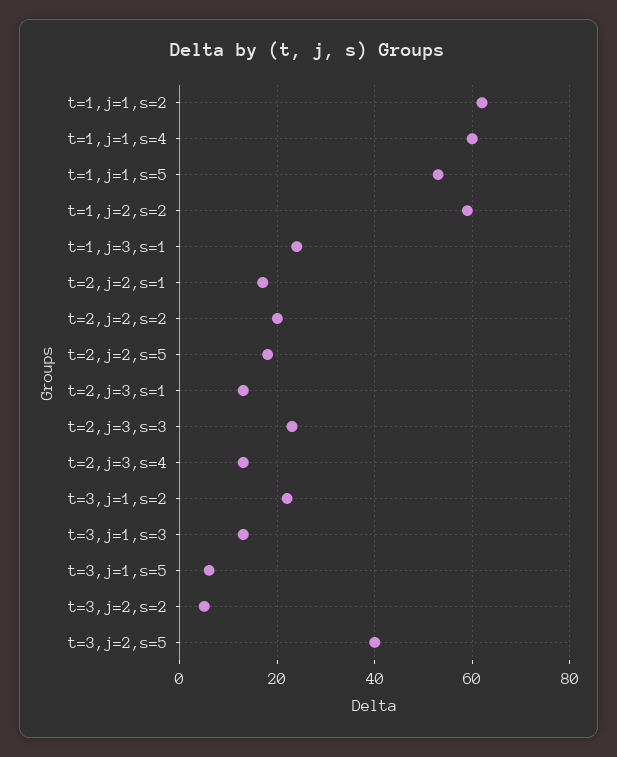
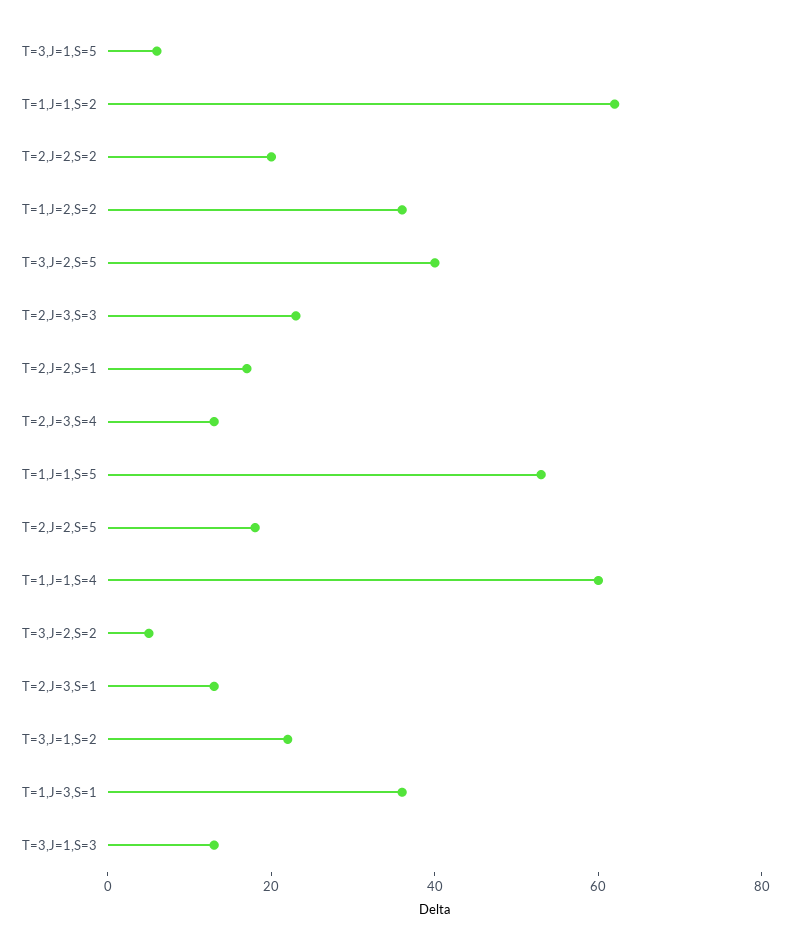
t=1,j=2,s=2: 60 -> 35
t=1,j=3,s=1: 25 -> 35

